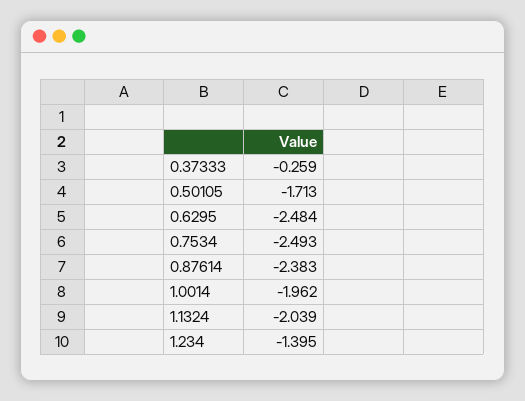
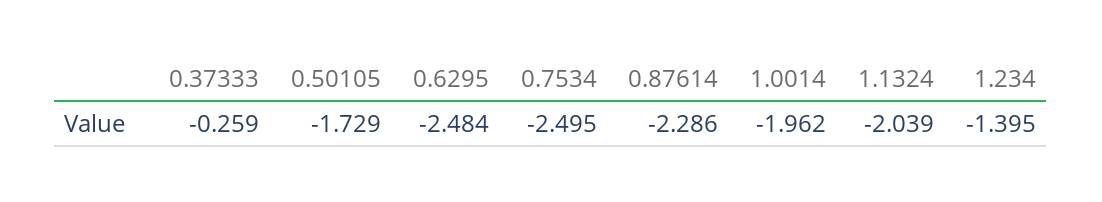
0.50105: -1.713 -> -1.729
0.7534: -2.493 -> -2.495
0.87614: -2.383 -> -2.286

